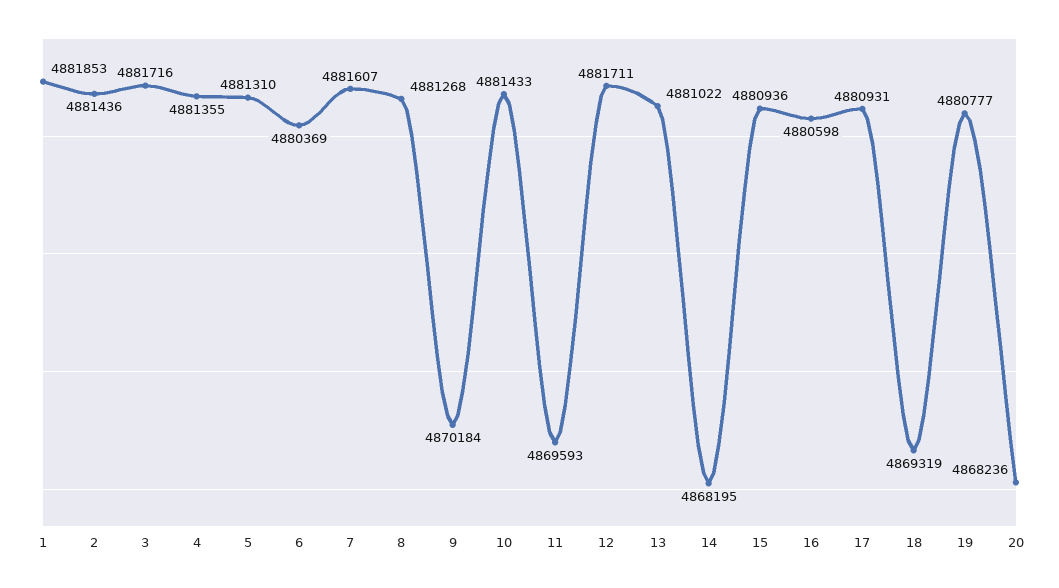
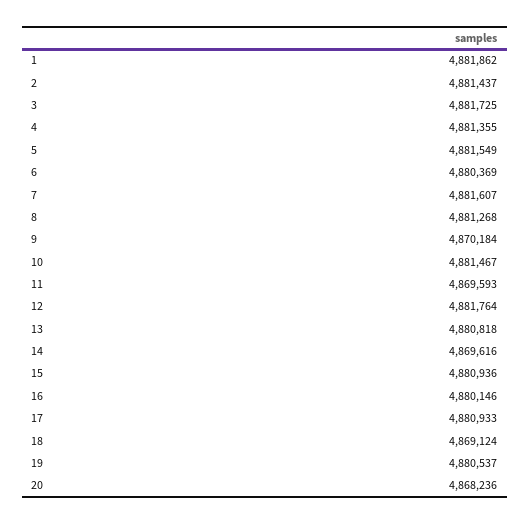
1: 4881853 -> 4881862
2: 4881436 -> 4881437
3: 4881716 -> 4881725
5: 4881310 -> 4881549
10: 4881433 -> 4881467
12: 4881711 -> 4881764
13: 4881022 -> 4880818
14: 4868195 -> 4869616
16: 4880598 -> 4880146
17: 4880931 -> 4880933
18: 4869319 -> 4869124
19: 4880777 -> 4880537

